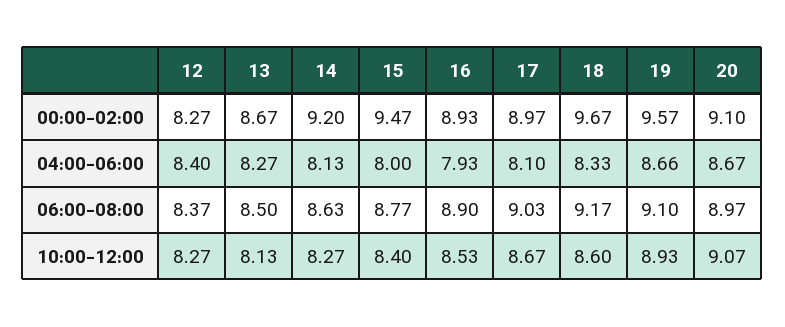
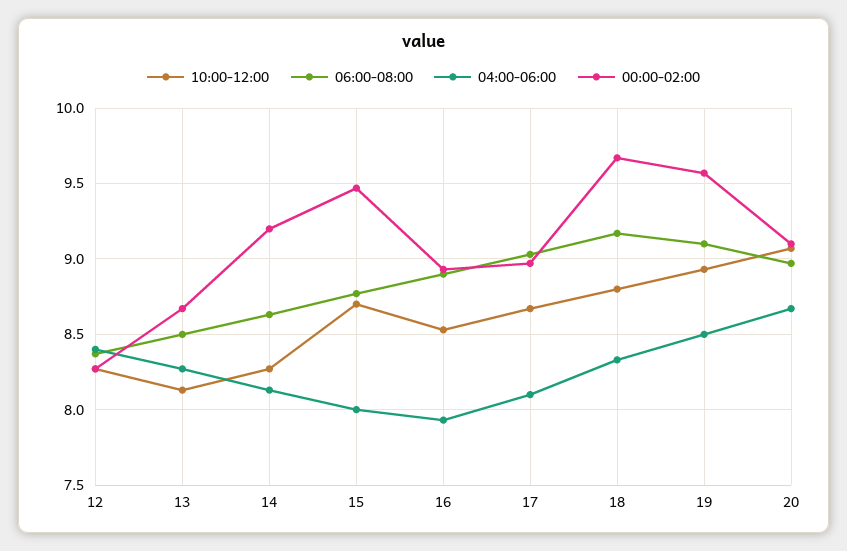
04:00-06:00, 19: 8.66 -> 8.5
10:00-12:00, 15: 8.4 -> 8.7
10:00-12:00, 18: 8.6 -> 8.8

